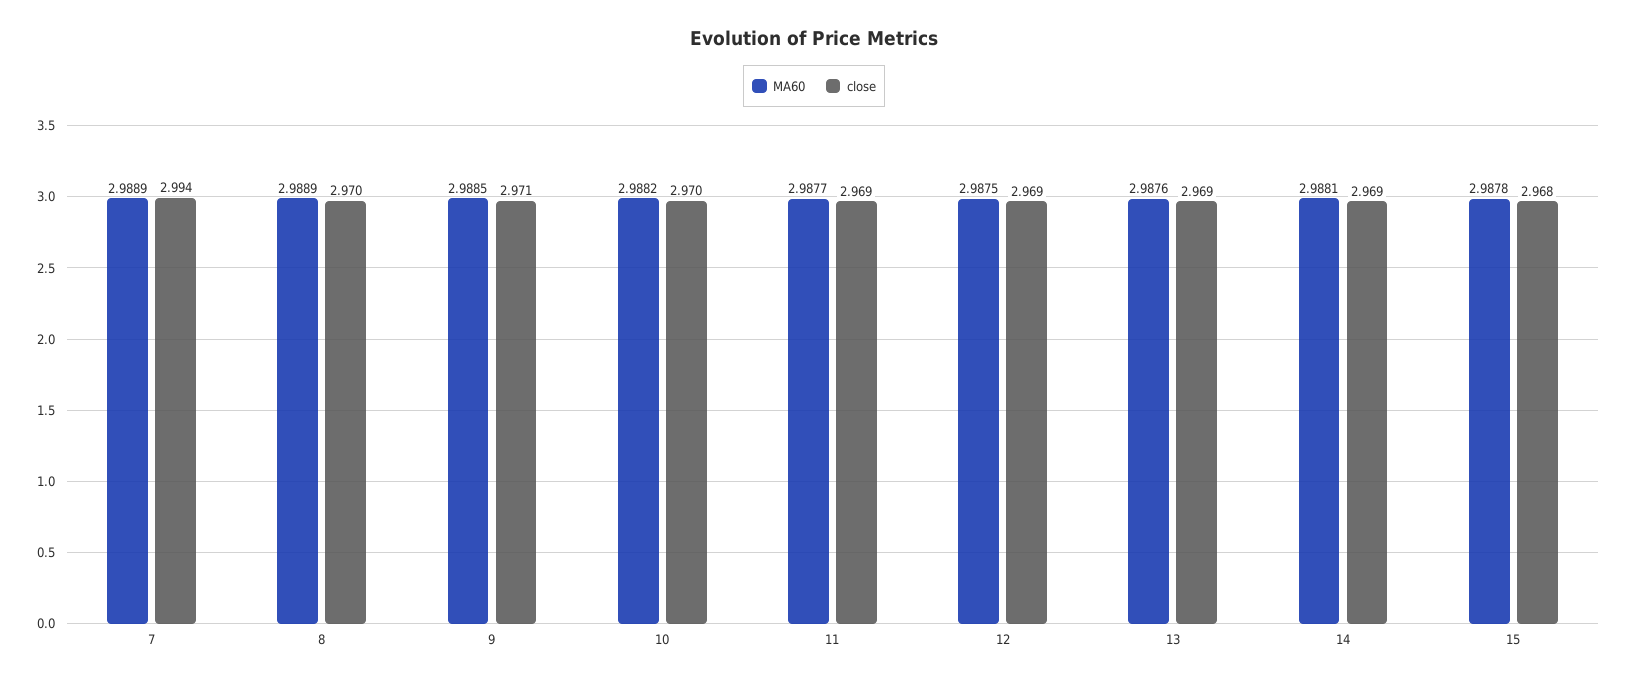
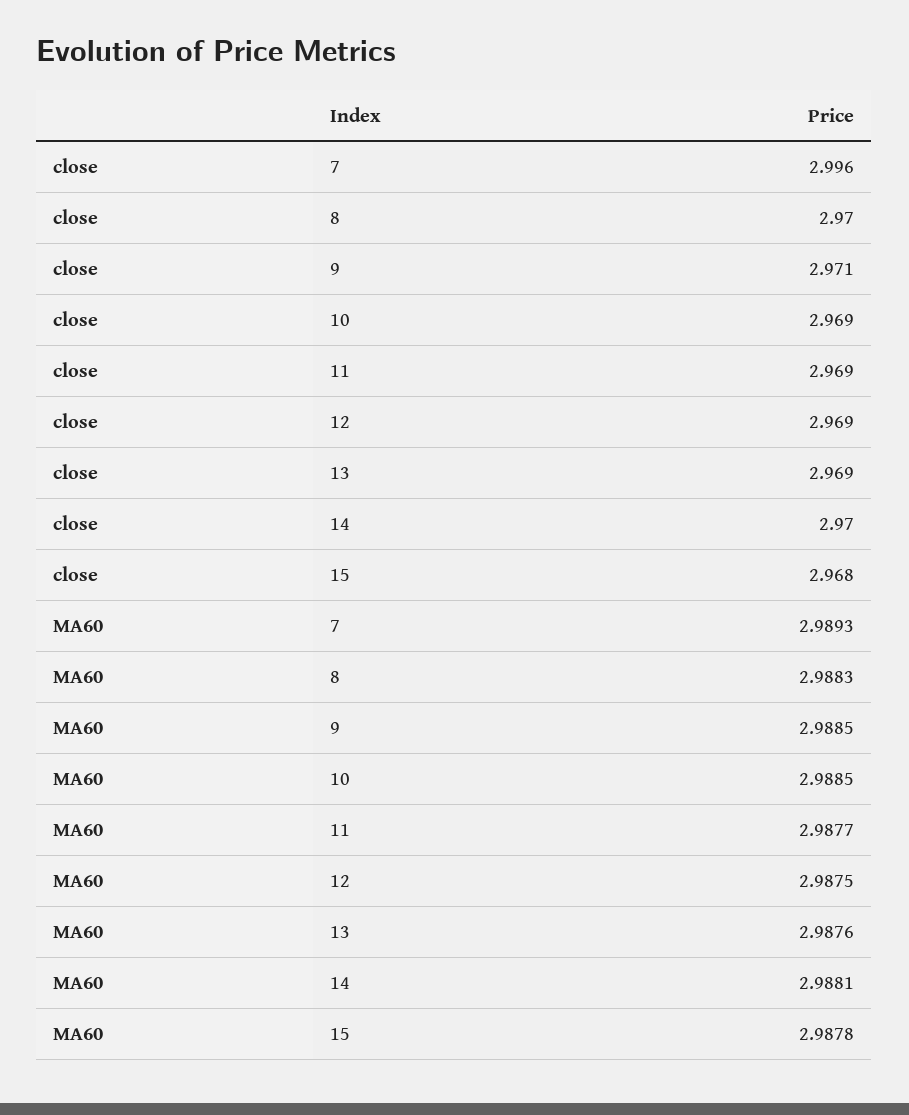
MA60, 7: 2.9889 -> 2.9893
close, 7: 2.994 -> 2.996
MA60, 8: 2.9889 -> 2.9883
MA60, 10: 2.9882 -> 2.9885
close, 10: 2.97 -> 2.969
close, 14: 2.969 -> 2.97

